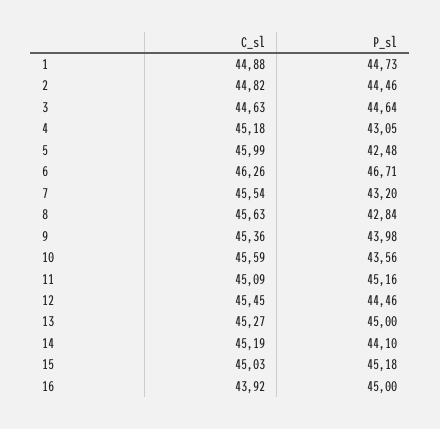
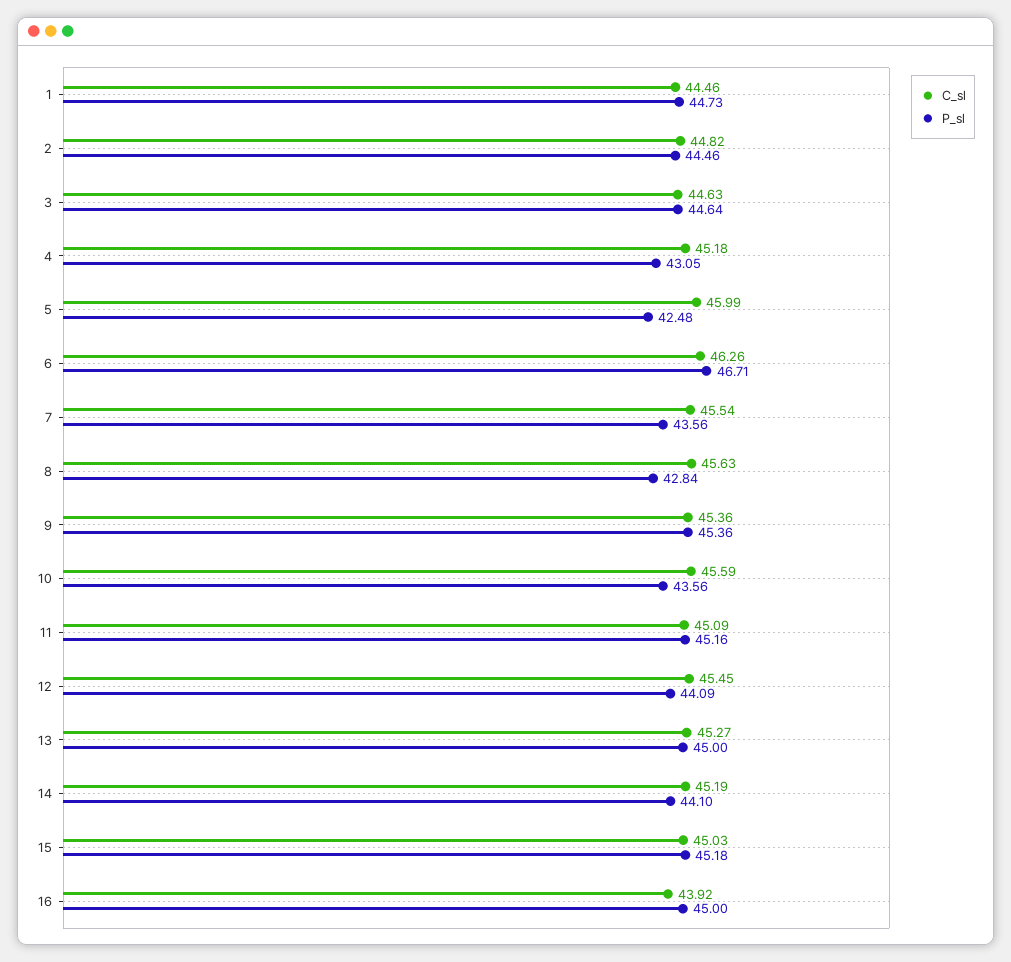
C_sl, 1: 44.88 -> 44.46
P_sl, 7: 43.2 -> 43.56
P_sl, 9: 43.98 -> 45.36
P_sl, 12: 44.46 -> 44.09

